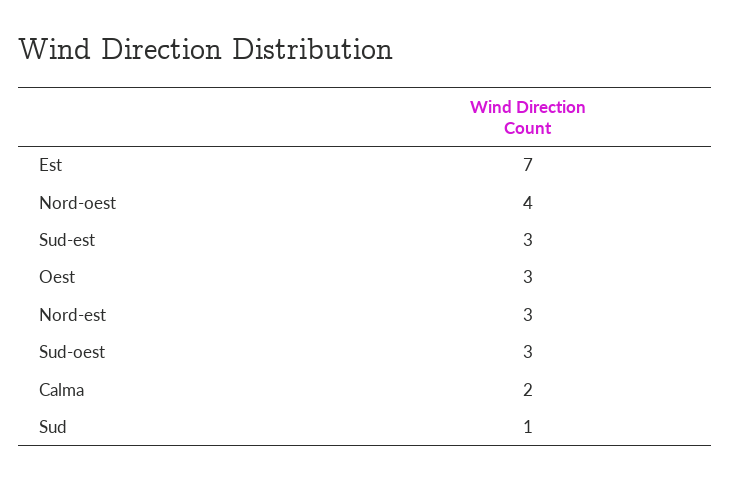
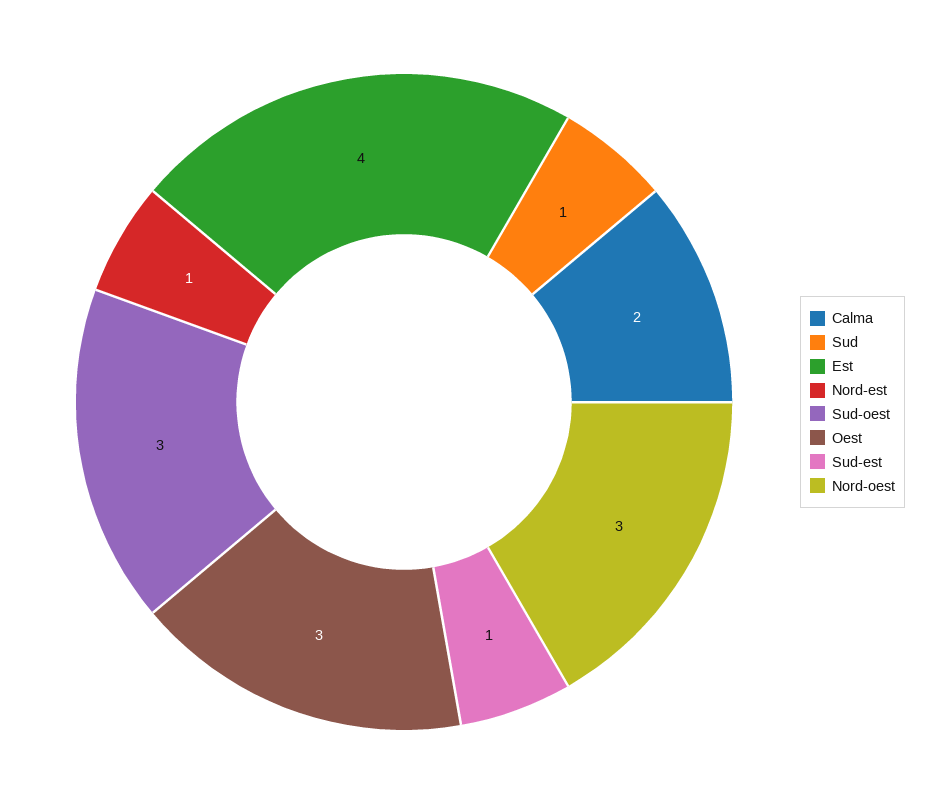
Est: 7 -> 4
Nord-oest: 4 -> 3
Sud-est: 3 -> 1
Nord-est: 3 -> 1

